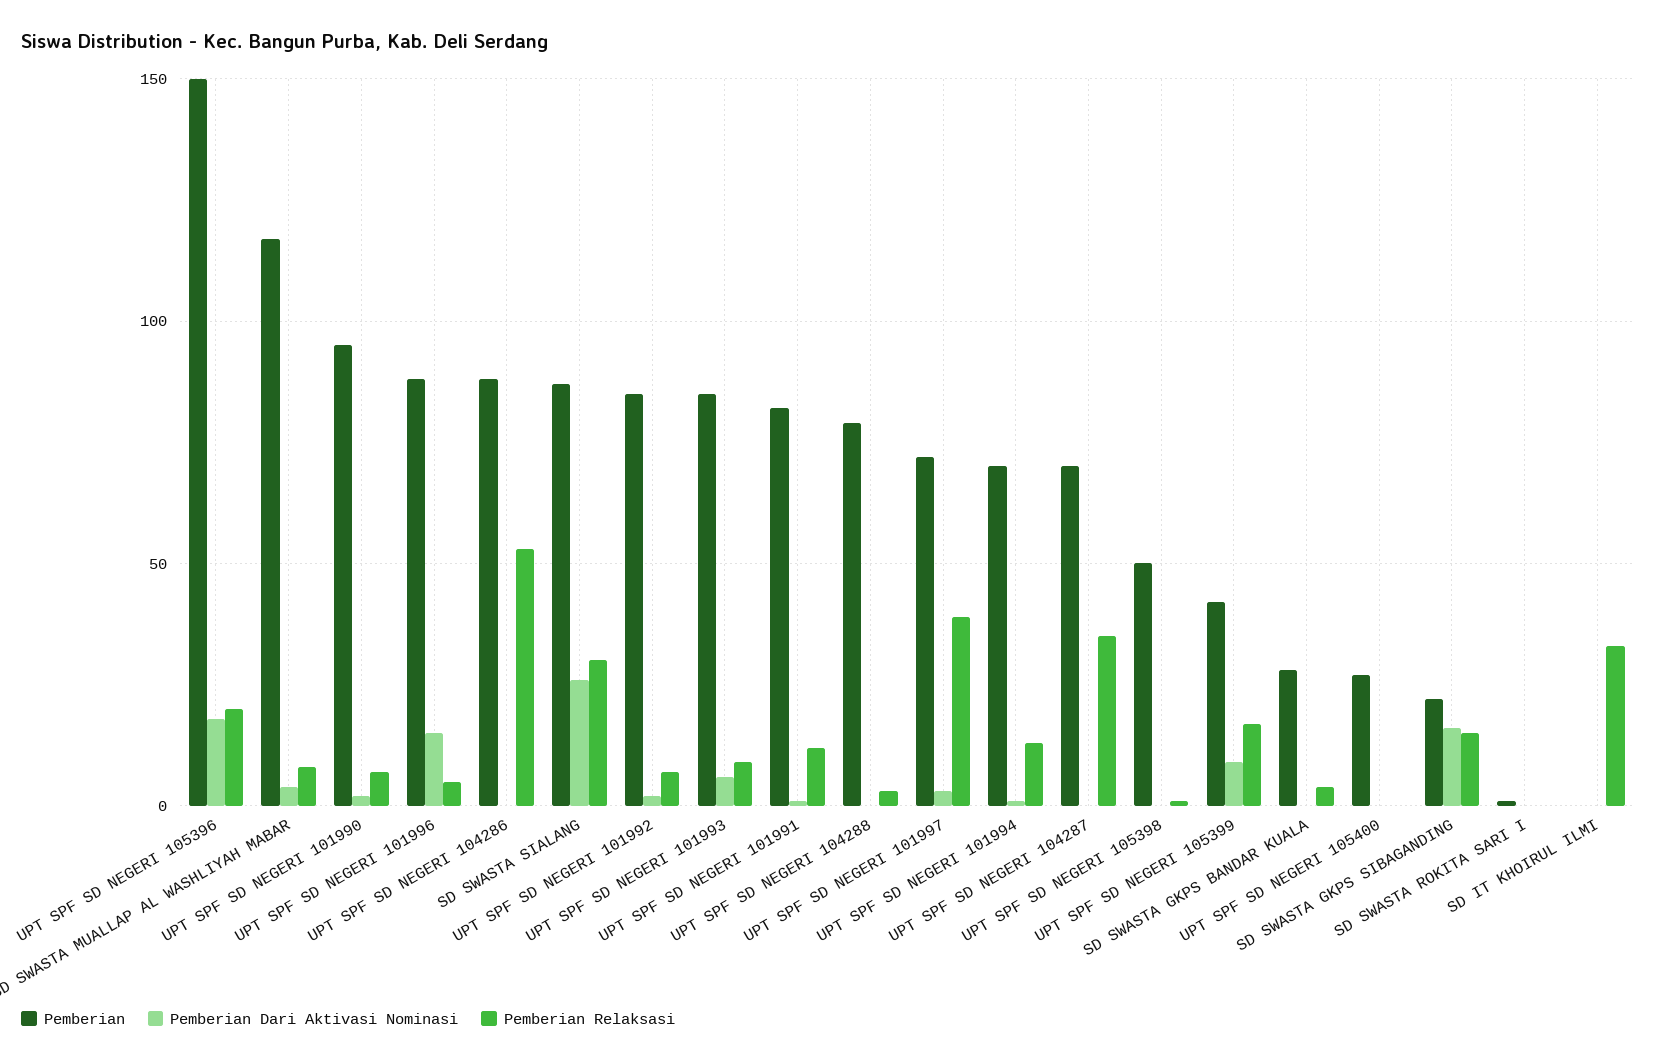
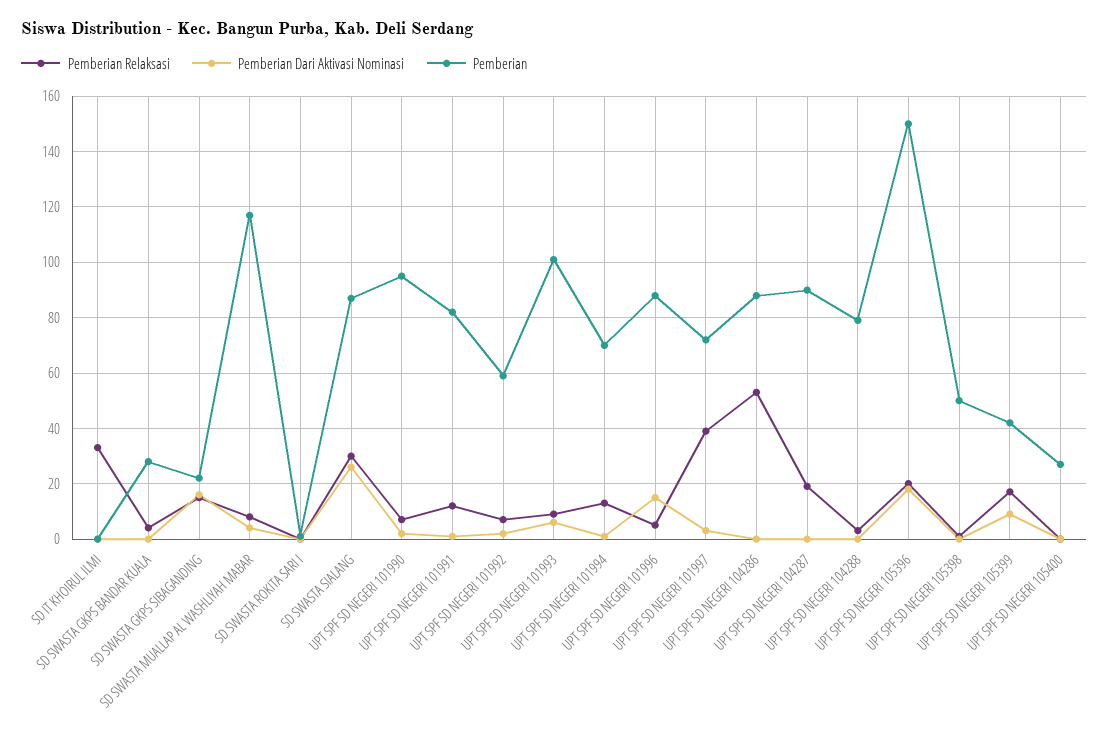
Pemberian, UPT SPF SD NEGERI 101992: 85 -> 60
Pemberian, UPT SPF SD NEGERI 101993: 85 -> 100
Pemberian, UPT SPF SD NEGERI 104287: 70 -> 90
Pemberian Relaksasi, UPT SPF SD NEGERI 104287: 35 -> 20

